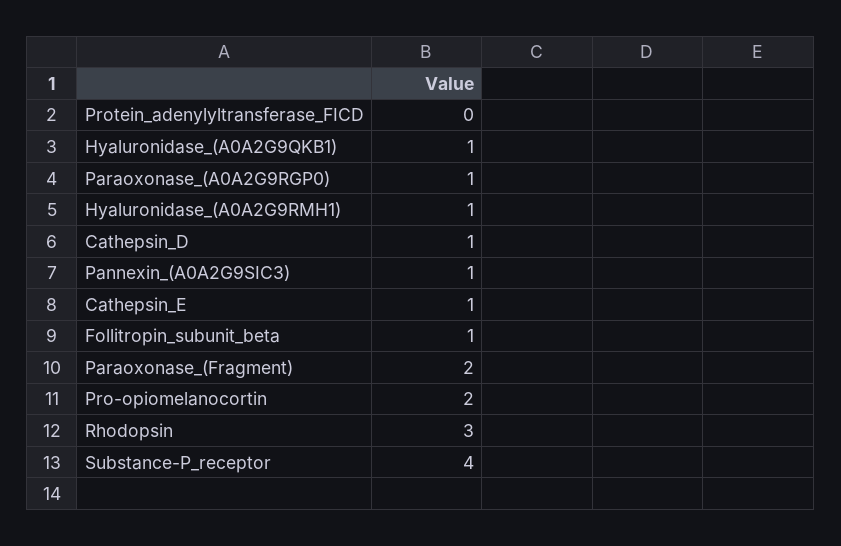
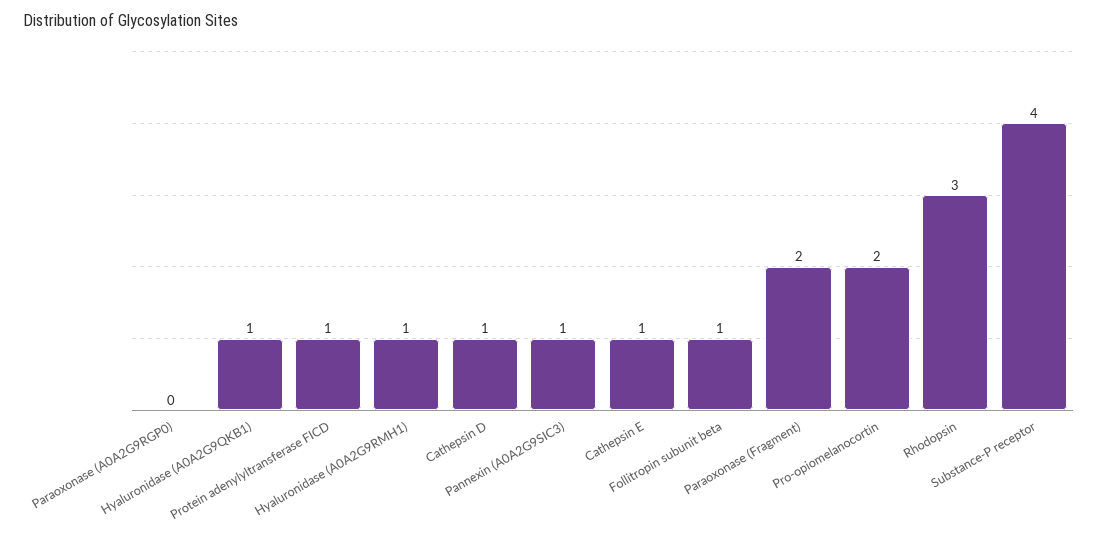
Protein_adenylyltransferase_FICD: 0 -> 1
Paraoxonase_(A0A2G9RGP0): 1 -> 0

